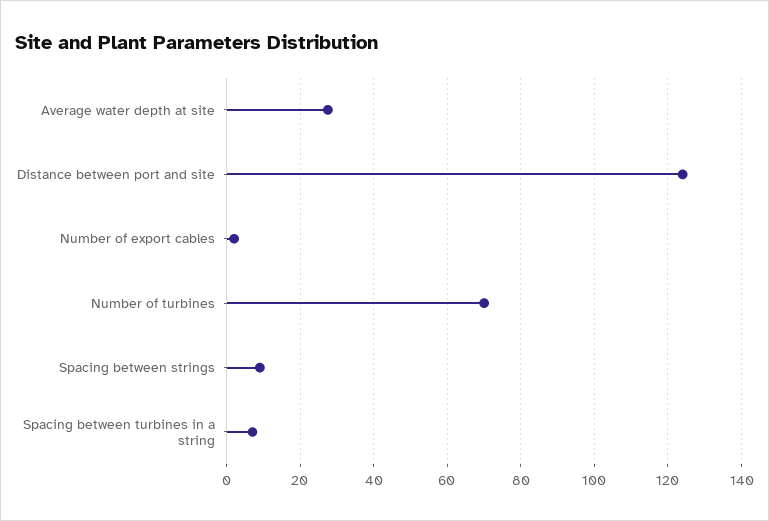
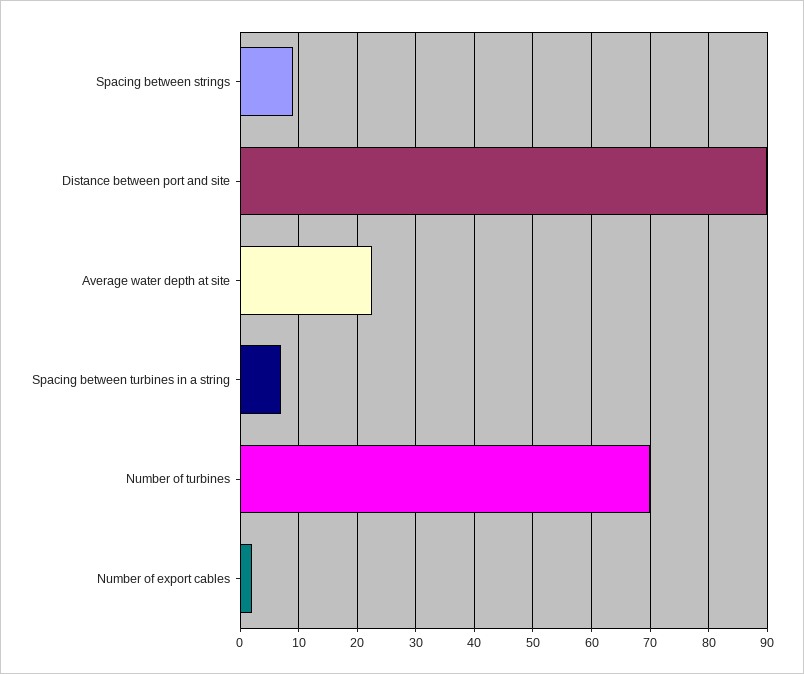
Average water depth at site: 28 -> 22
Distance between port and site: 124 -> 90

